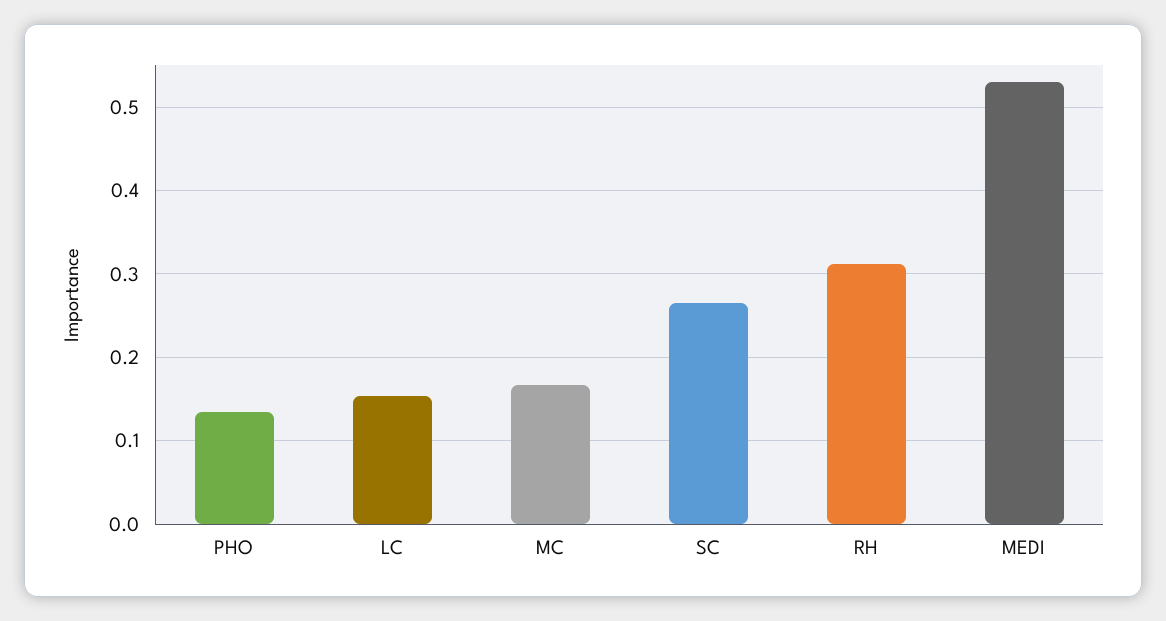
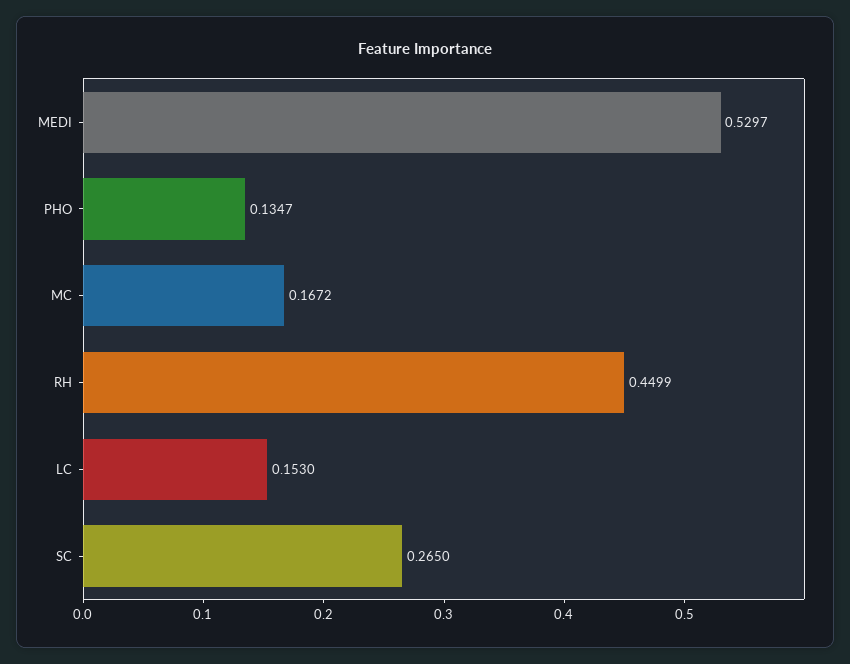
RH: 0.31 -> 0.4499

